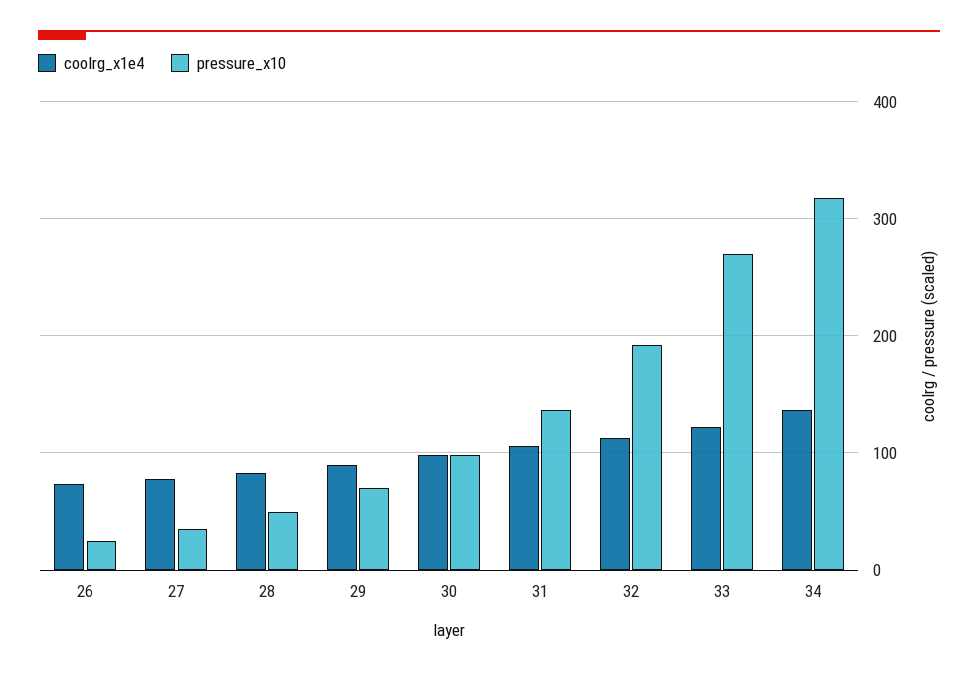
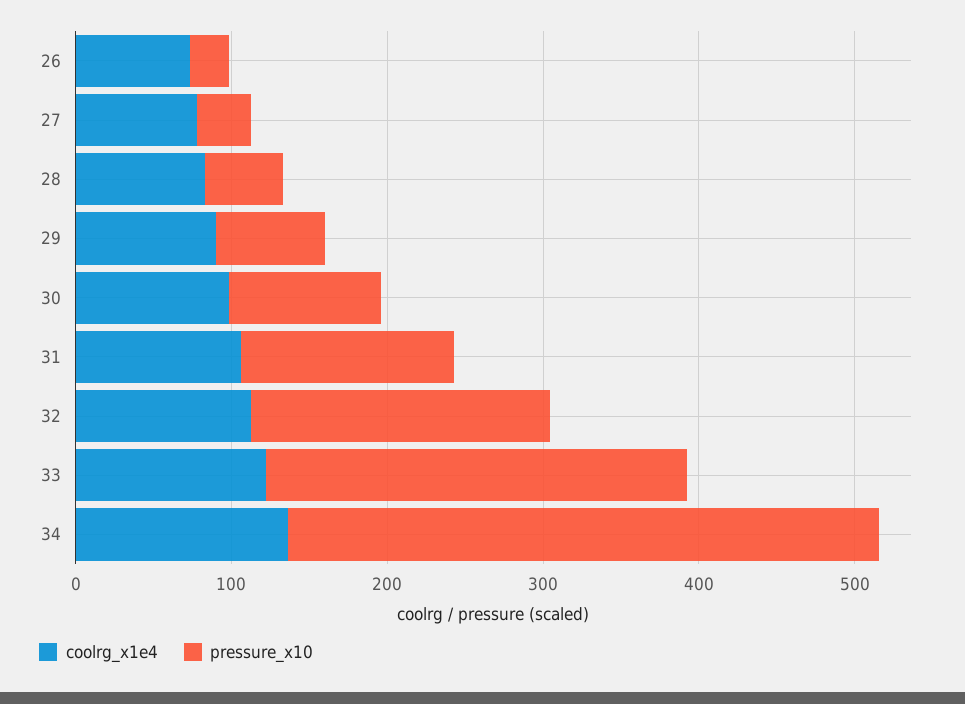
pressure_x10, 34: 320 -> 380

